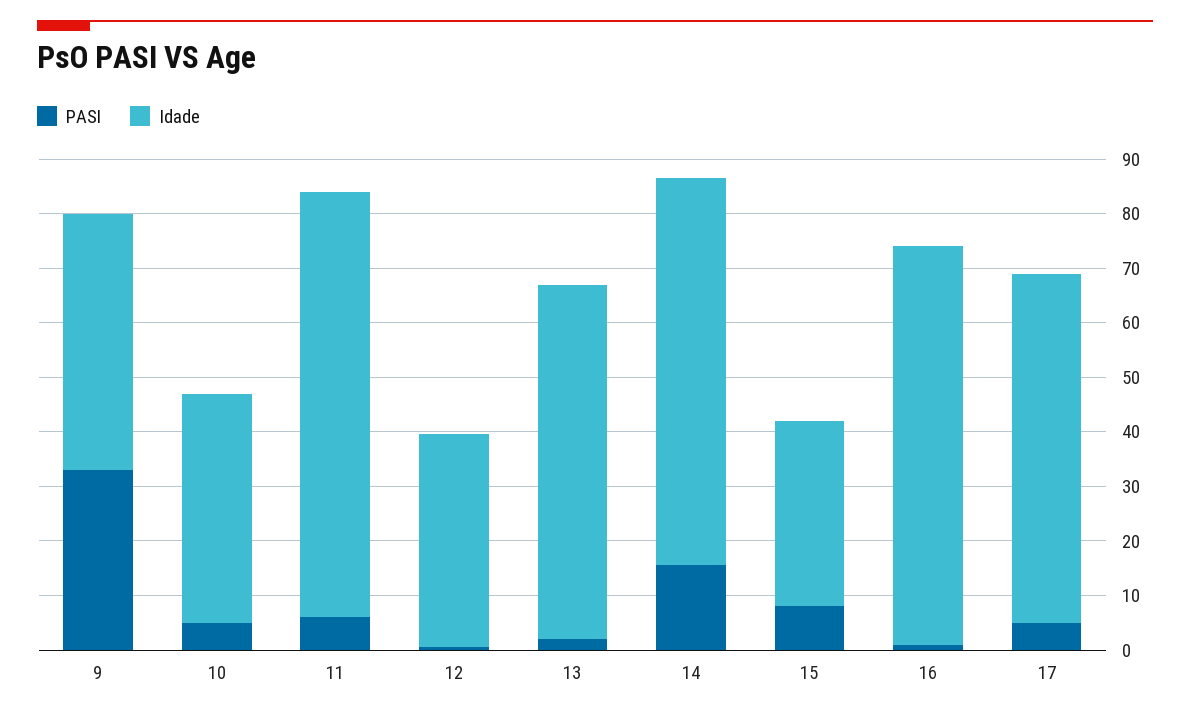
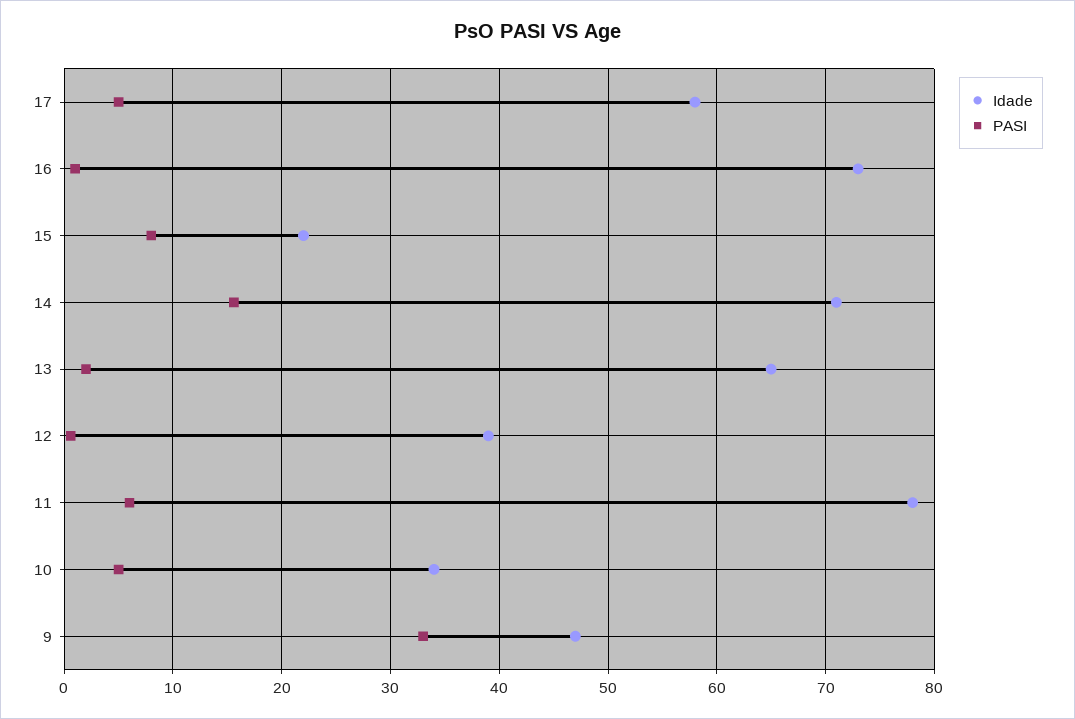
Idade, 10: 42 -> 34
Idade, 15: 34 -> 22
Idade, 17: 64 -> 58

